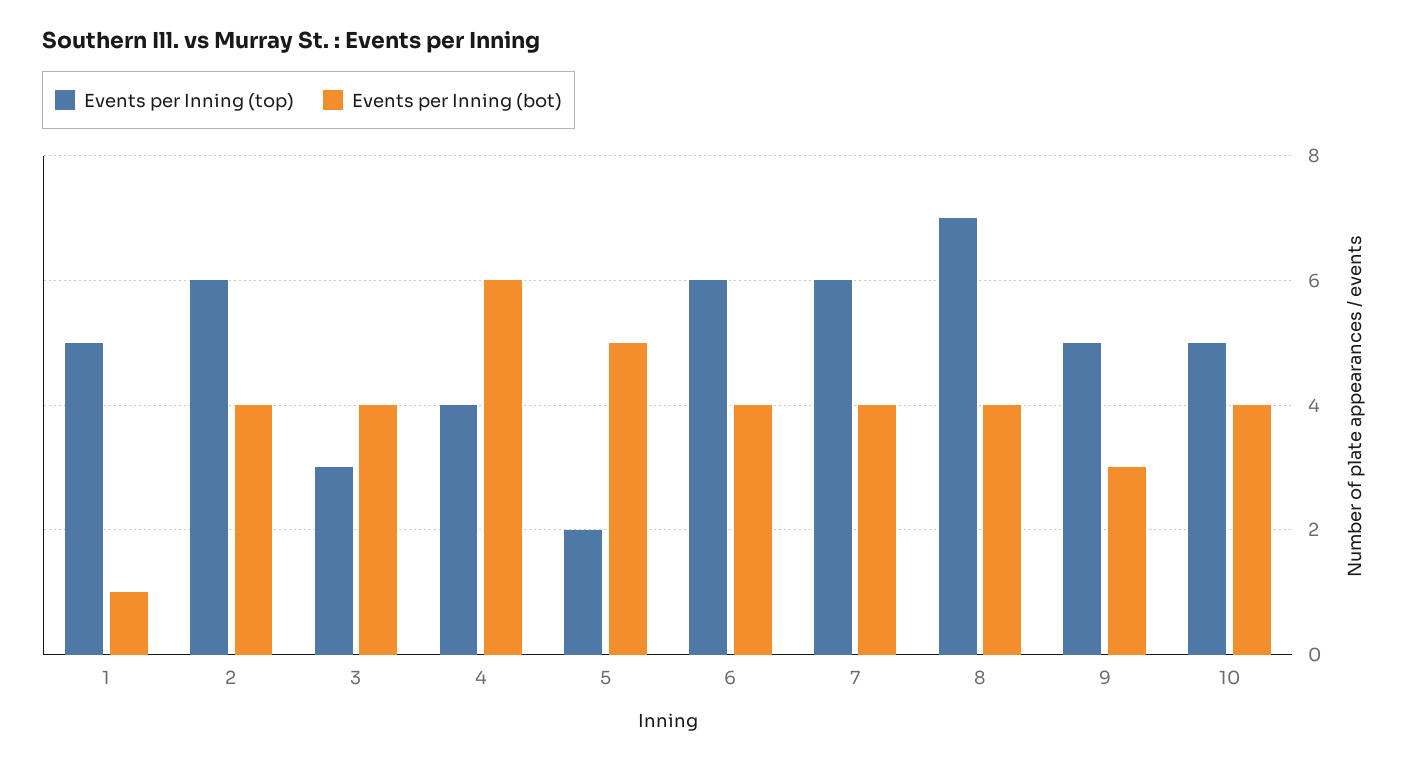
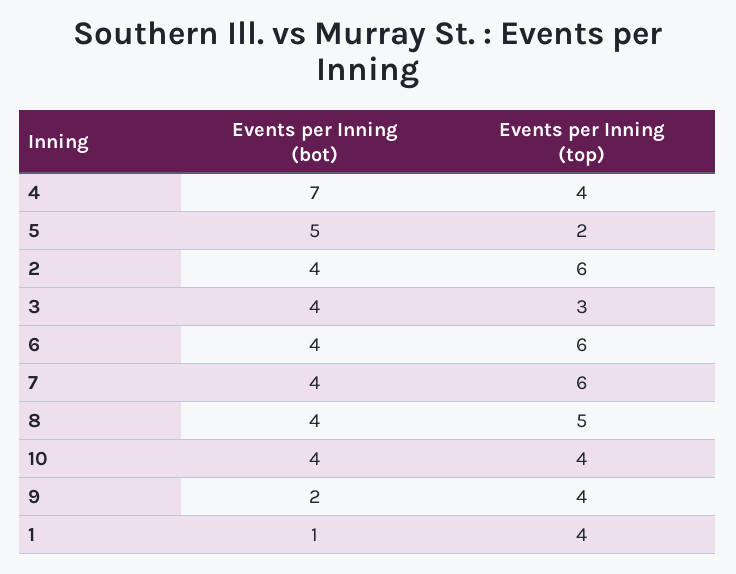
Events per Inning (top), 1: 5 -> 4
Events per Inning (bot), 4: 6 -> 7
Events per Inning (top), 8: 7 -> 5
Events per Inning (top), 9: 5 -> 4
Events per Inning (bot), 9: 3 -> 2
Events per Inning (top), 10: 5 -> 4

